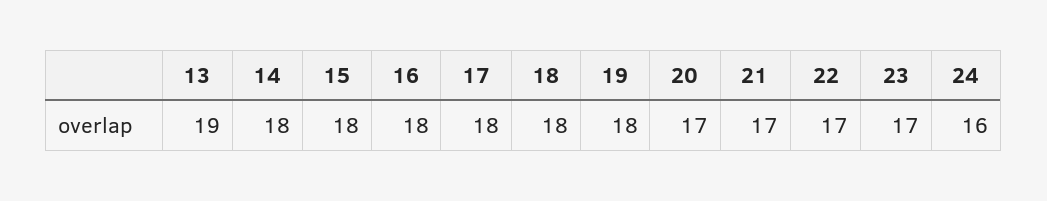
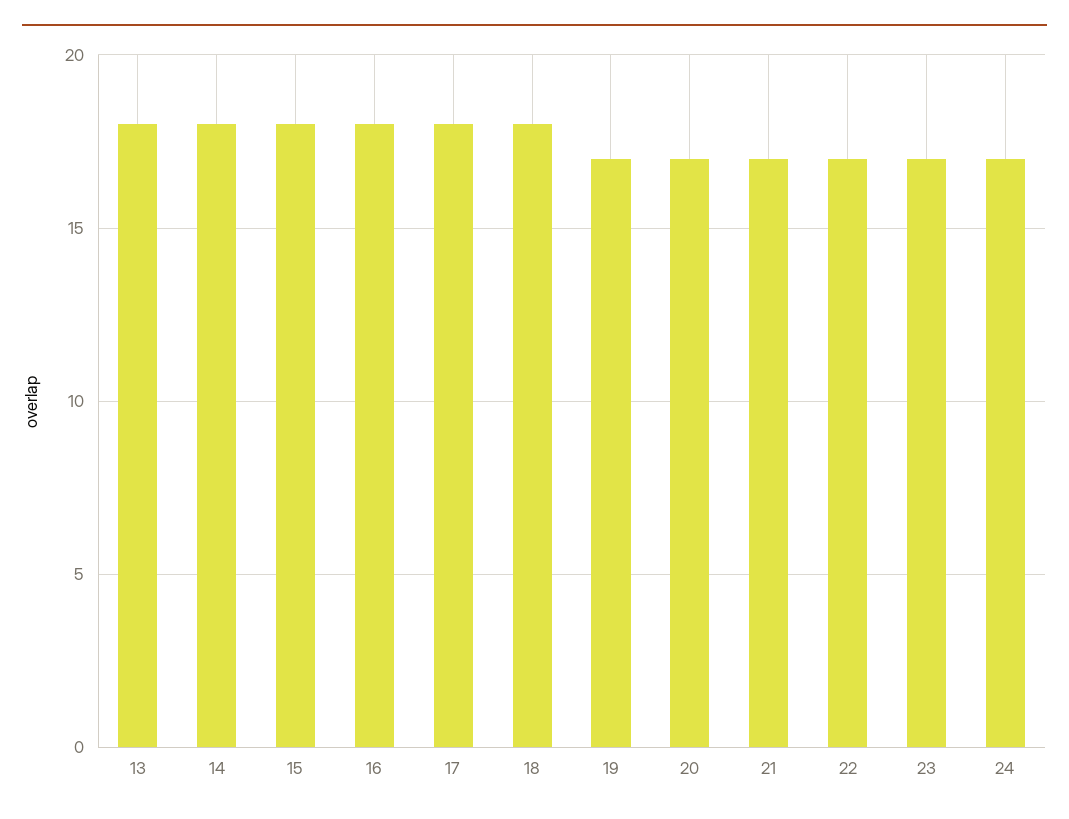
13: 19 -> 18
19: 18 -> 17
24: 16 -> 17

